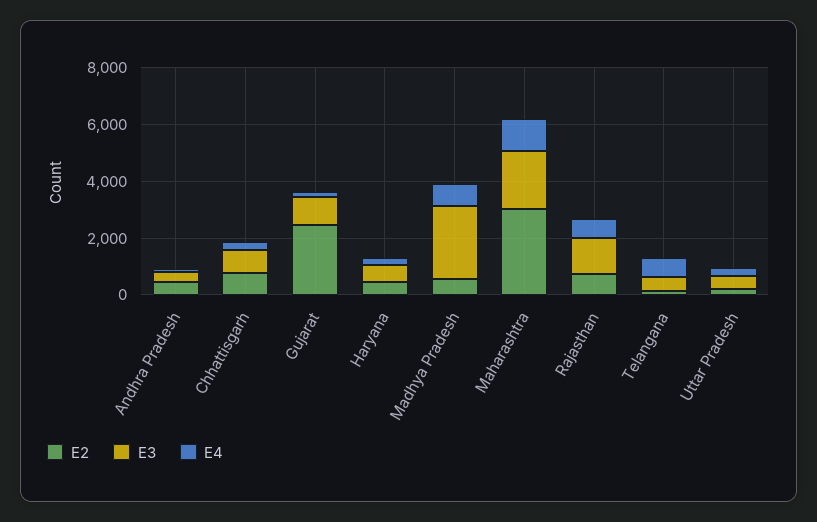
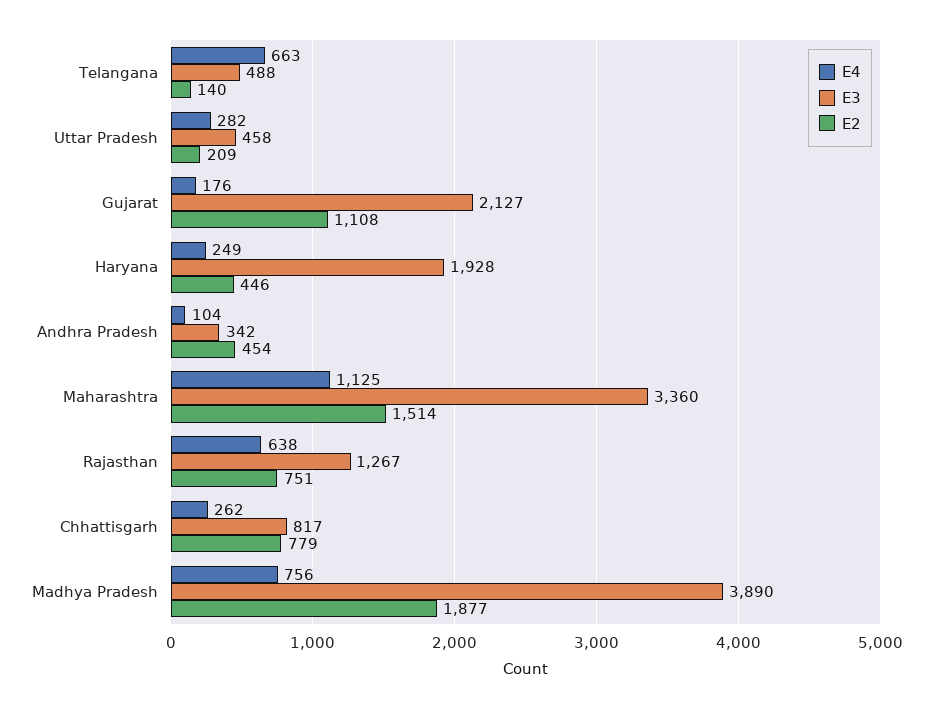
E2, Gujarat: 2500 -> 1108
E3, Gujarat: 1000 -> 2127
E3, Haryana: 500 -> 1928
E2, Madhya Pradesh: 500 -> 1877
E3, Madhya Pradesh: 2500 -> 3890
E2, Maharashtra: 3000 -> 1514
E3, Maharashtra: 2000 -> 3360

